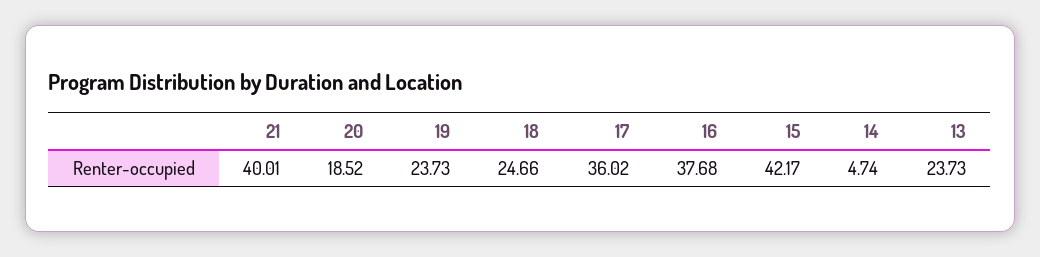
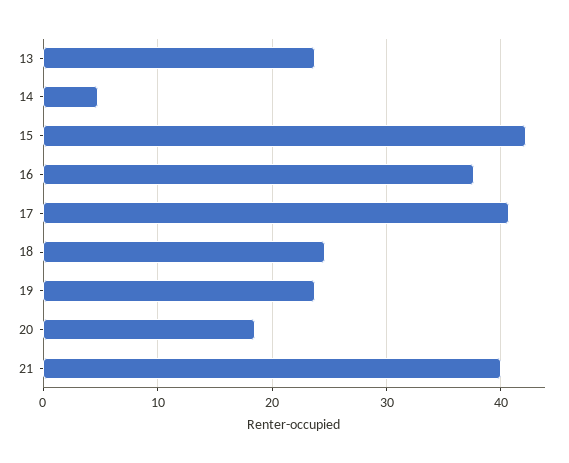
17: 36.02 -> 41

